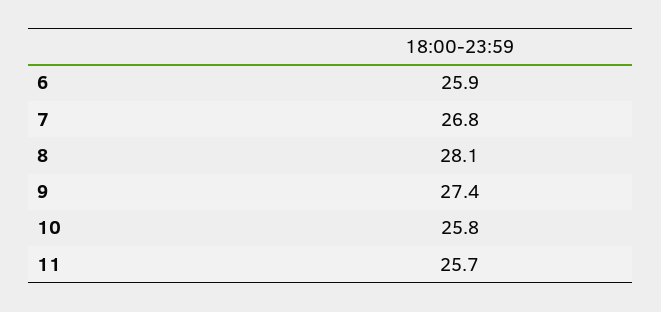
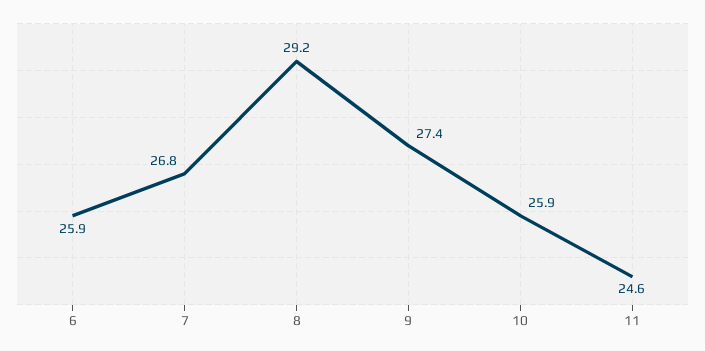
8: 28.1 -> 29.2
10: 25.8 -> 25.9
11: 25.7 -> 24.6

